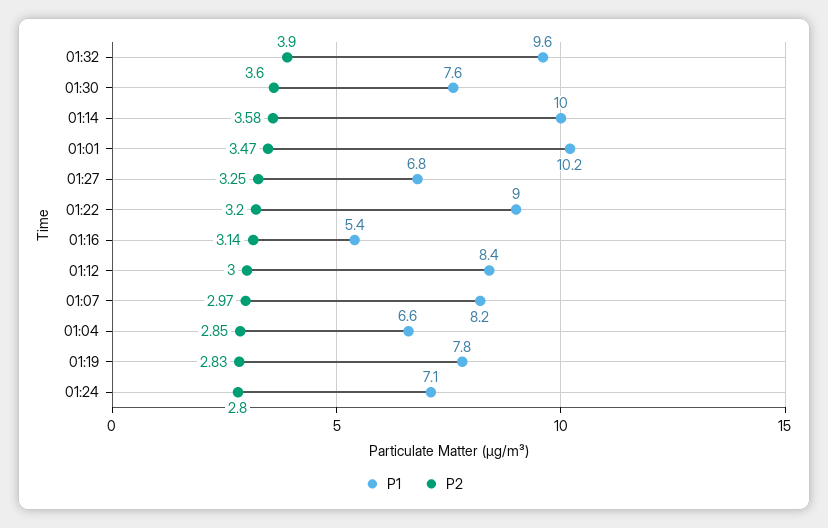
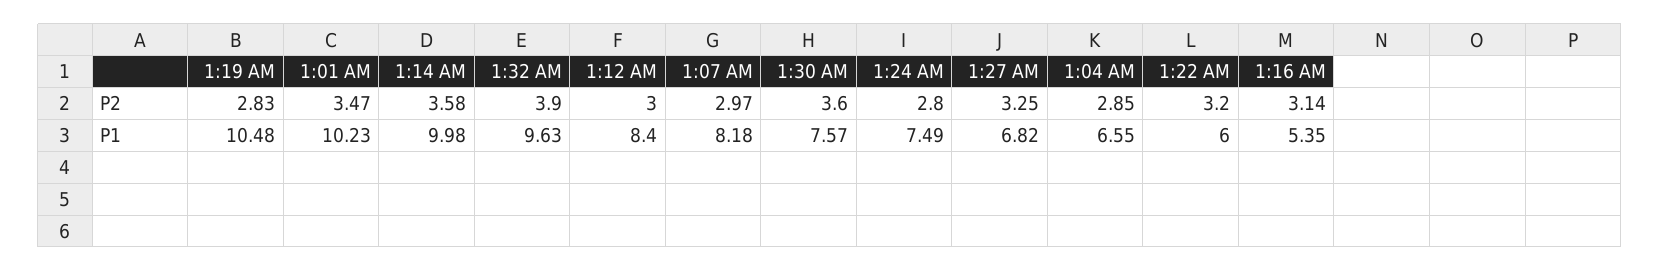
P1, 01:22: 9 -> 6
P1, 01:19: 7.8 -> 10.48
P1, 01:24: 7.1 -> 7.49

